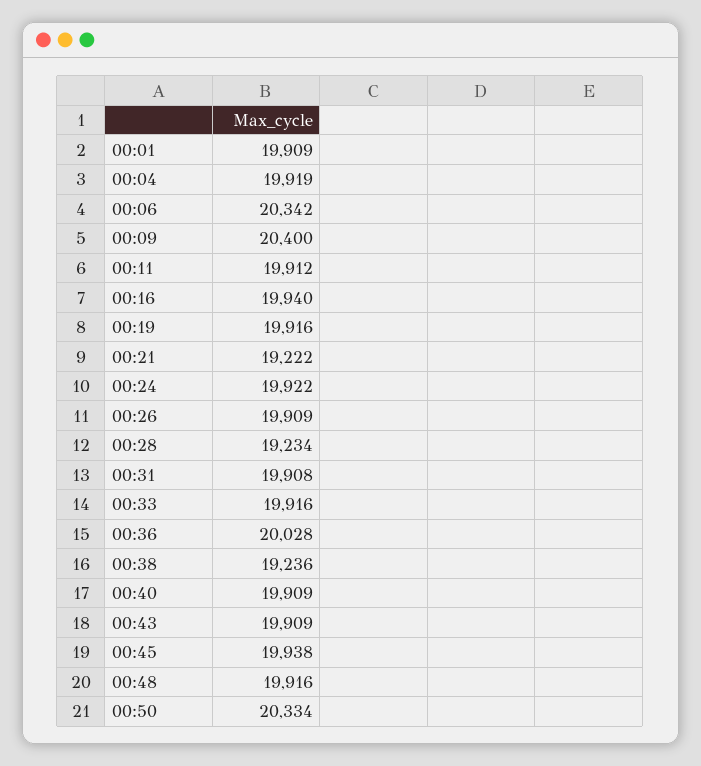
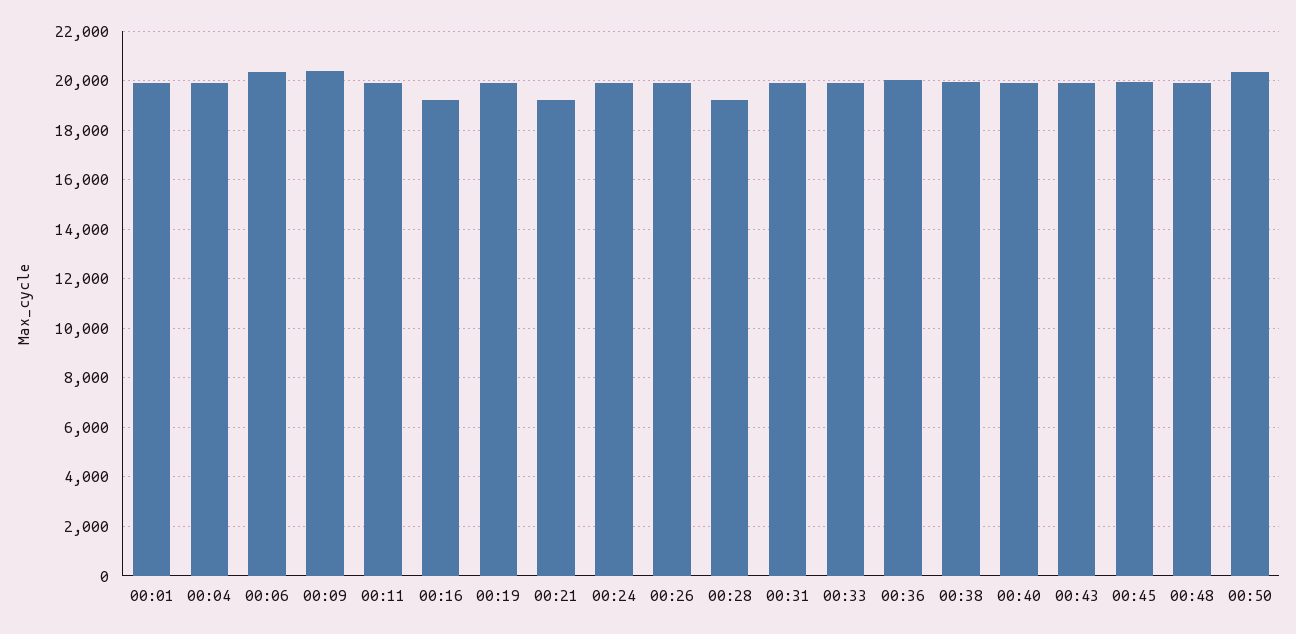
00:16: 19940 -> 19250
00:38: 19236 -> 20000

